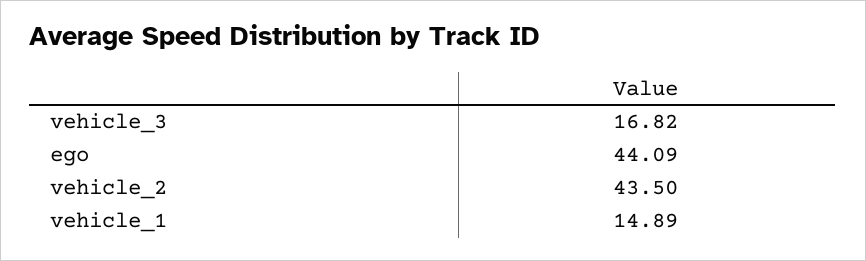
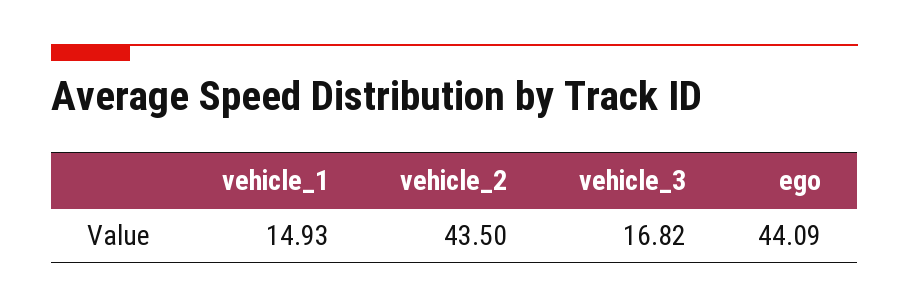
vehicle_1: 14.89 -> 14.93

